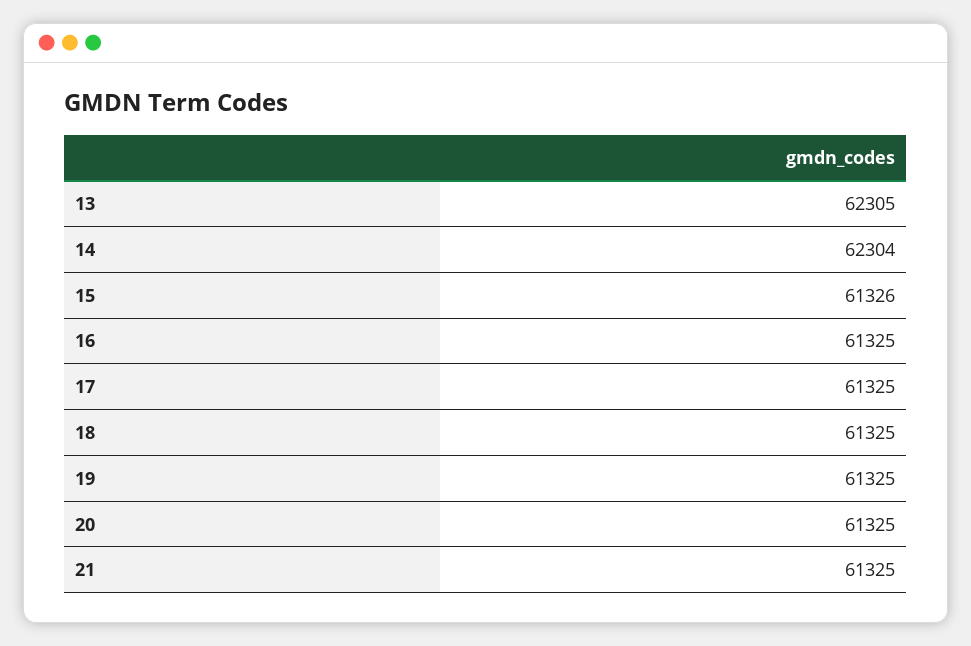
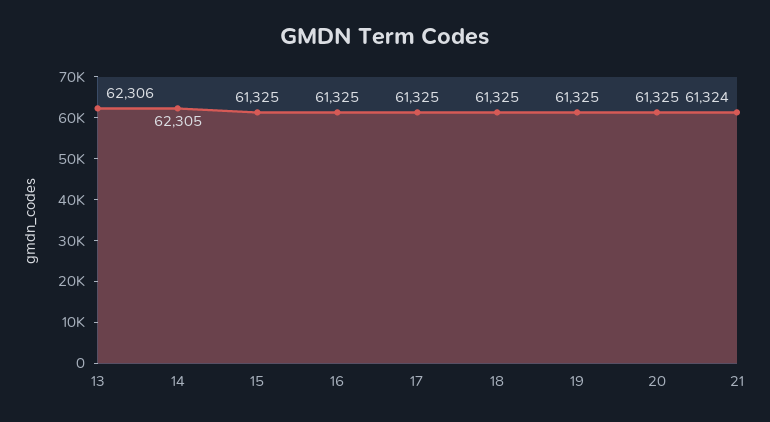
13: 62305 -> 62306
14: 62304 -> 62305
15: 61326 -> 61325
21: 61325 -> 61324

